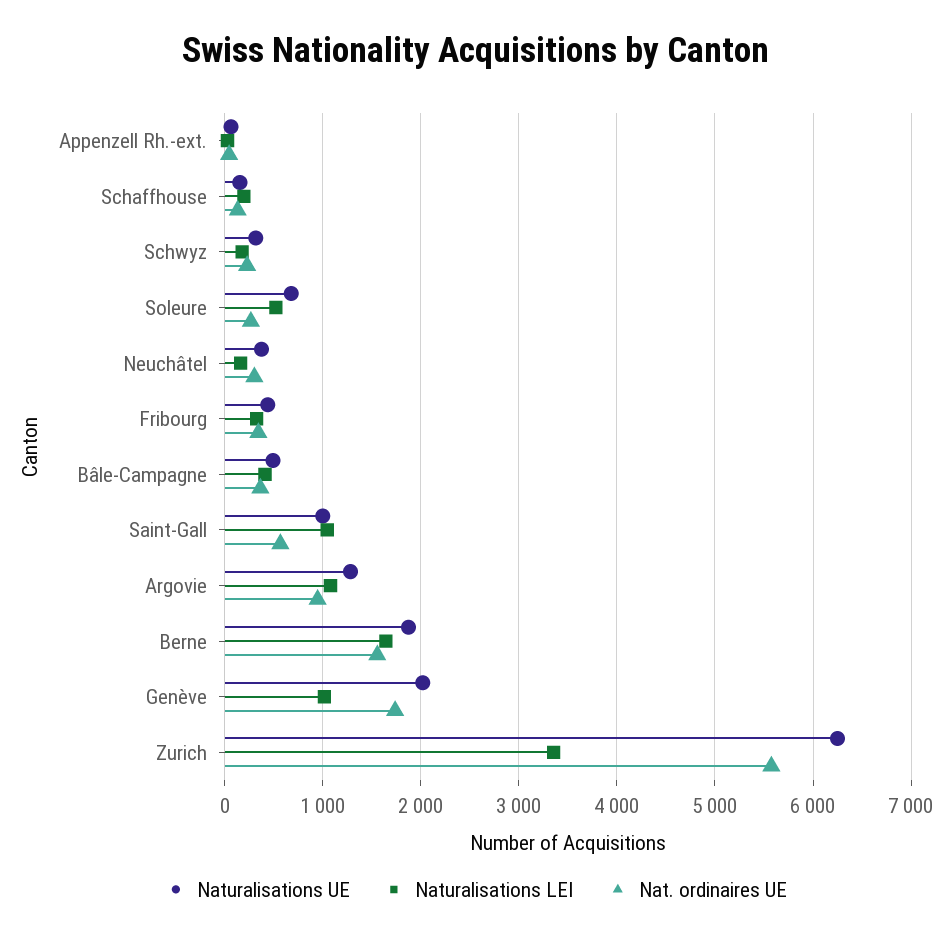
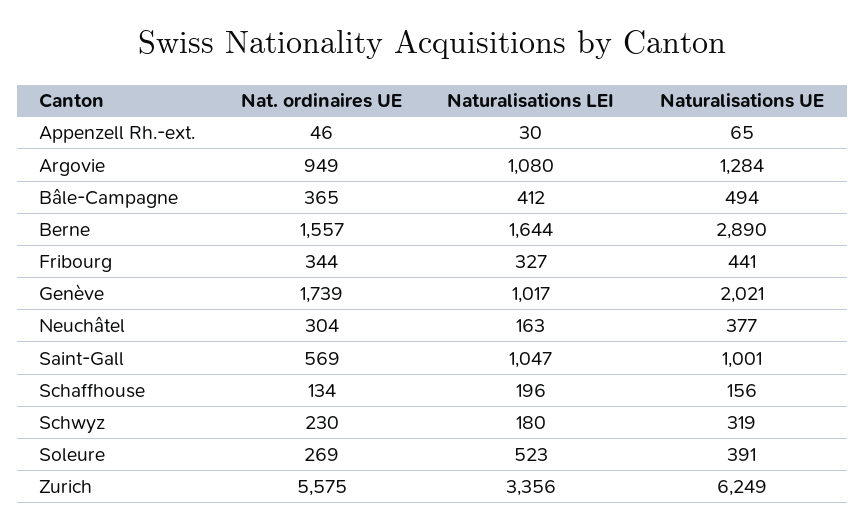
Naturalisations UE, Soleure: 700 -> 391
Naturalisations UE, Berne: 1900 -> 2890

